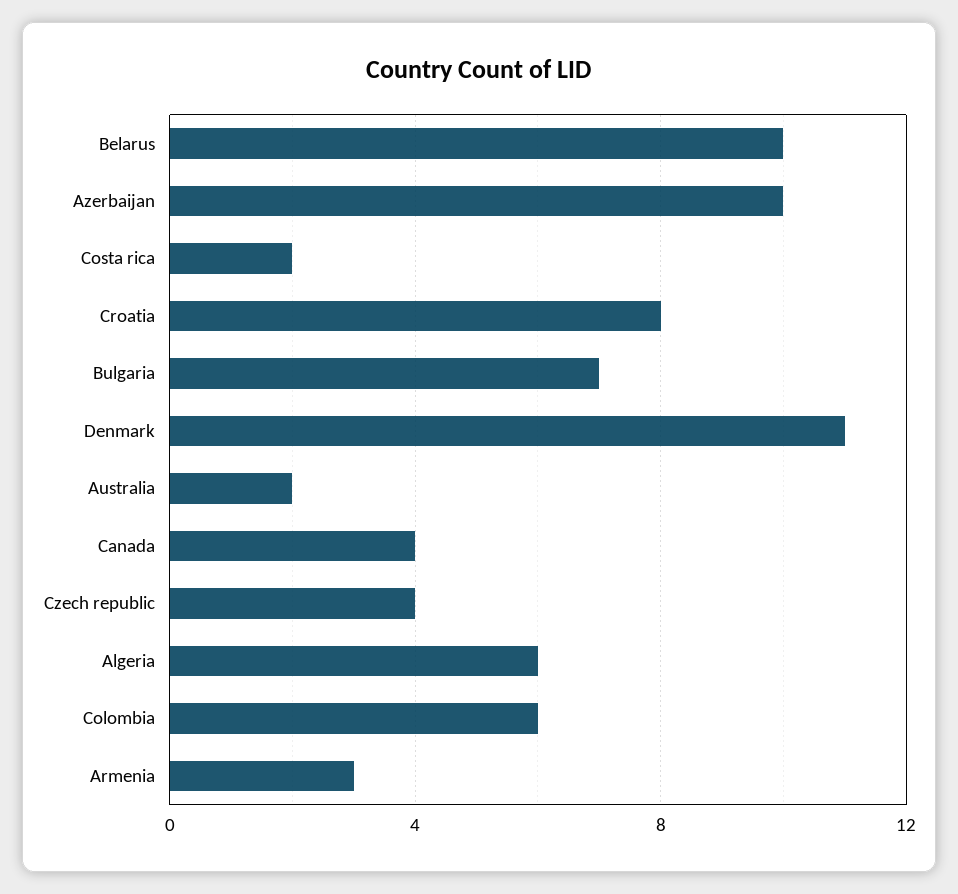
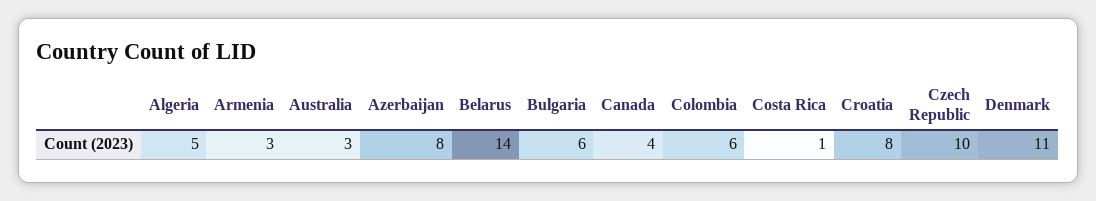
Belarus: 10 -> 14
Azerbaijan: 10 -> 8
Costa rica: 2 -> 1
Bulgaria: 7 -> 6
Australia: 2 -> 3
Czech republic: 4 -> 10
Algeria: 6 -> 5

